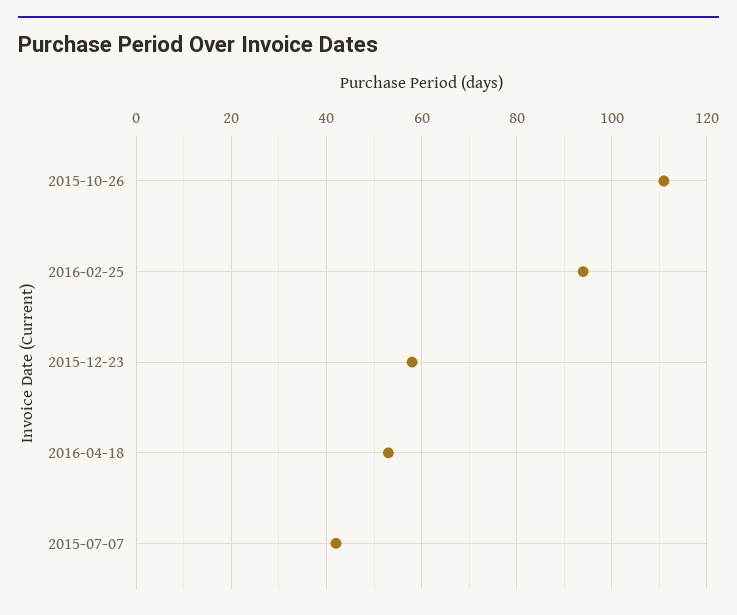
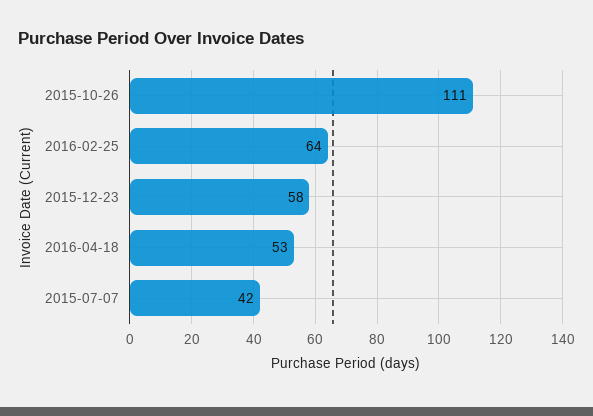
2016-02-25: 95 -> 64

